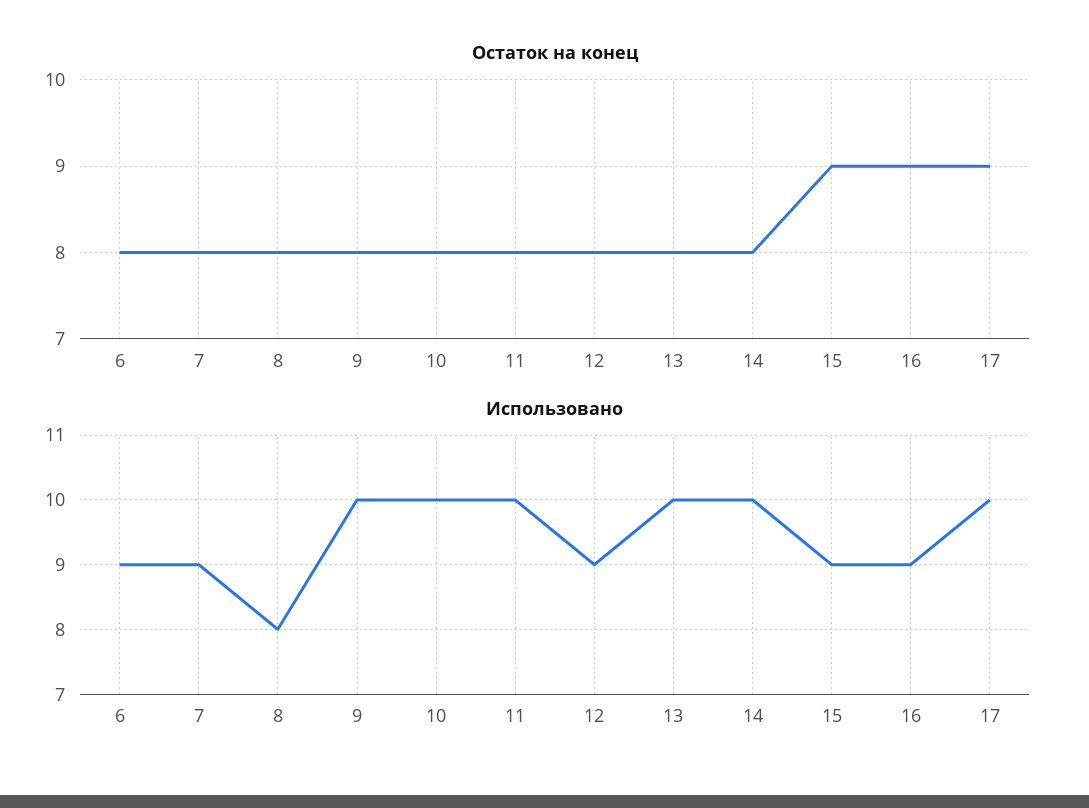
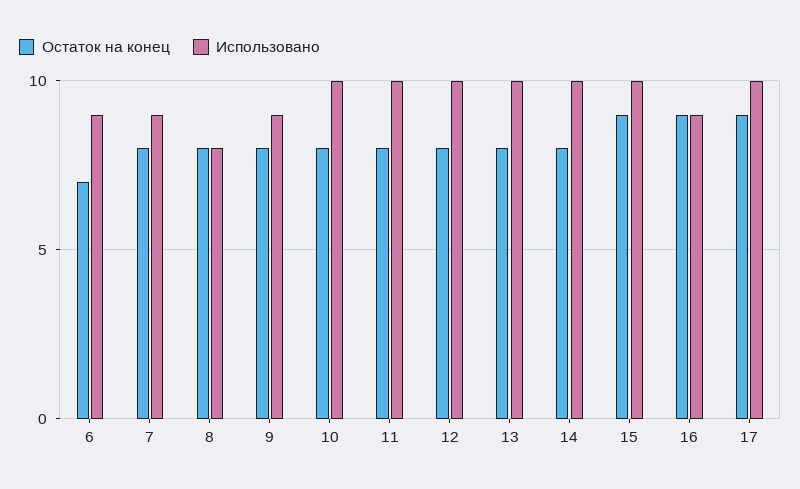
Остаток на конец, 6: 8 -> 7
Использовано, 9: 10 -> 9
Использовано, 12: 9 -> 10
Использовано, 15: 9 -> 10

